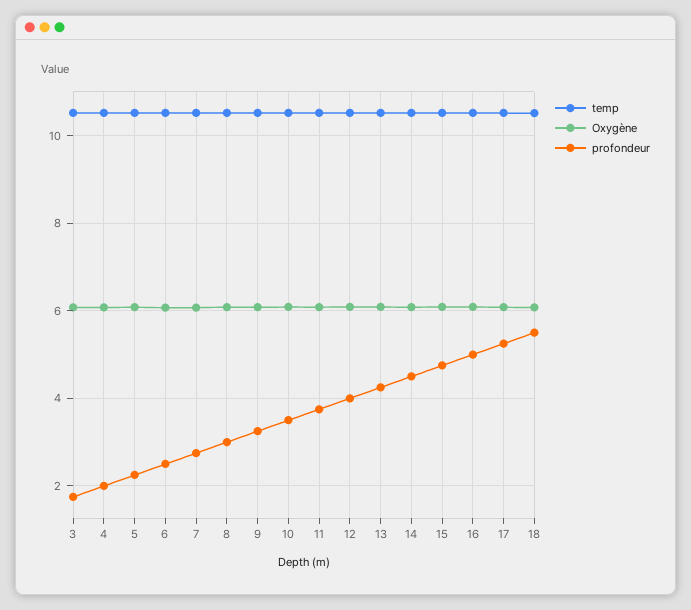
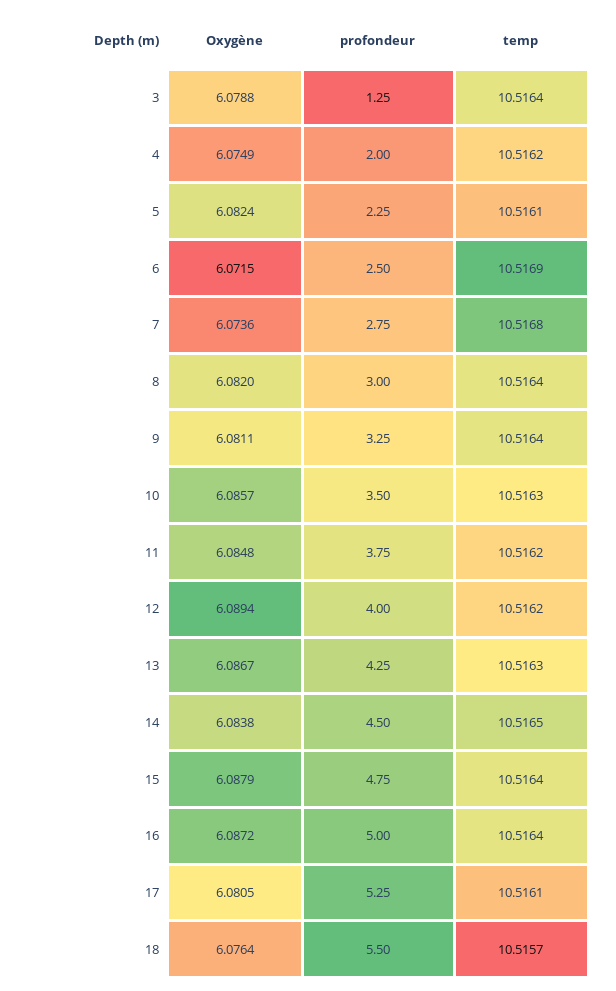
profondeur, 3: 1.8 -> 1.25

